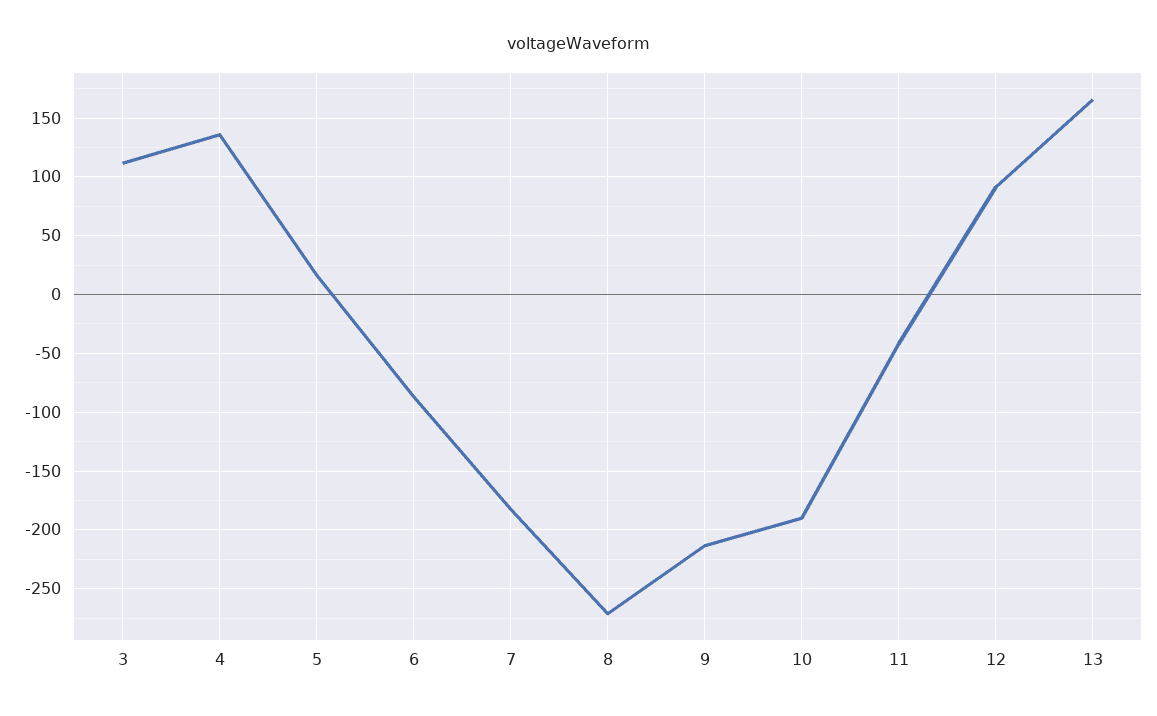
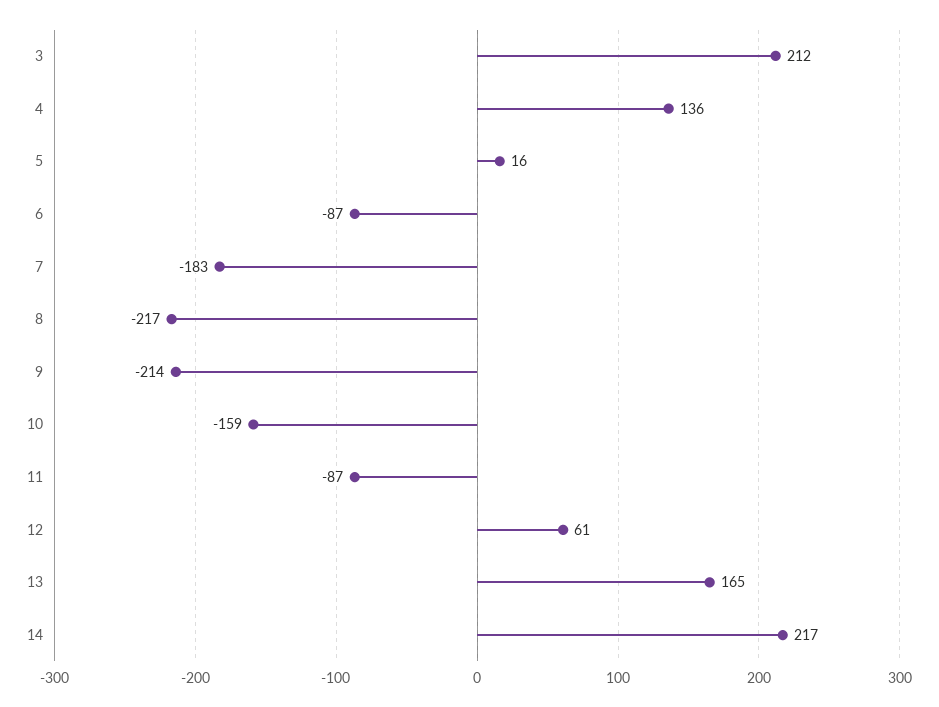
3: 110 -> 212
8: -270 -> -217
10: -190 -> -159
11: -40 -> -87
12: 90 -> 61
14: none -> 217

